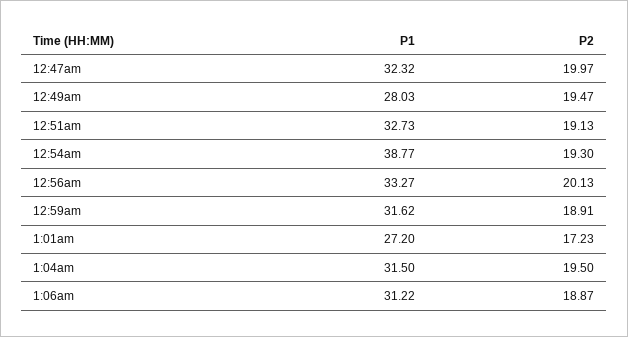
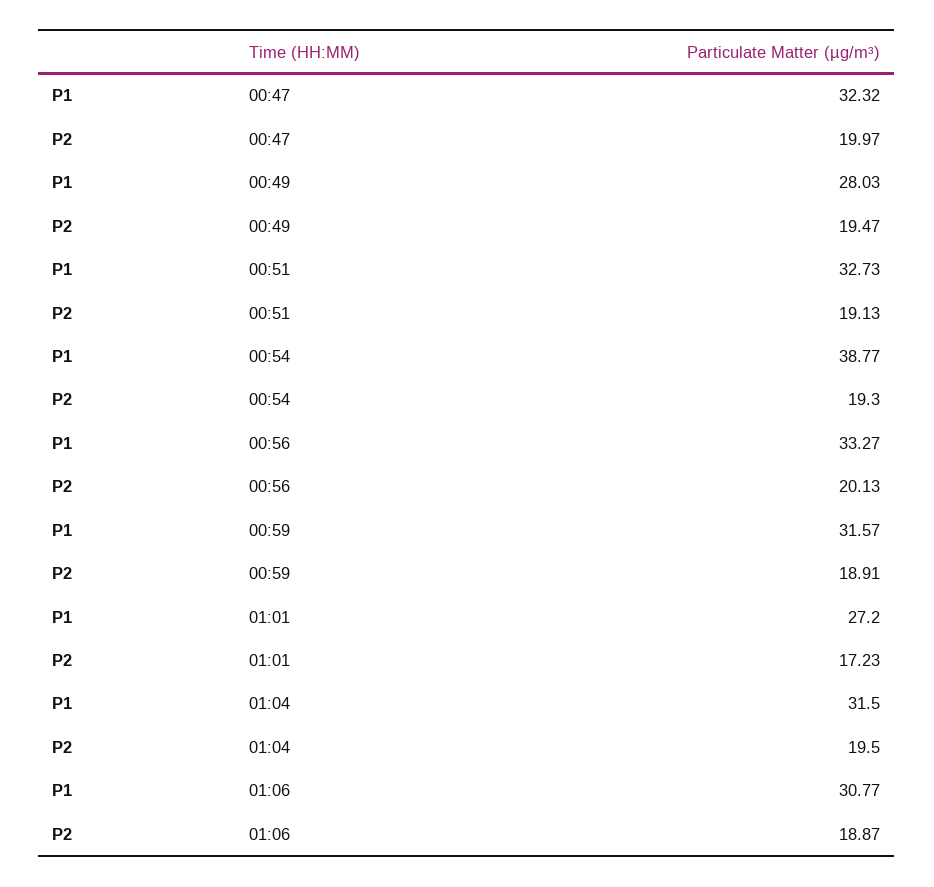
P1, 12:59am: 31.62 -> 31.57
P1, 1:06am: 31.22 -> 30.77

